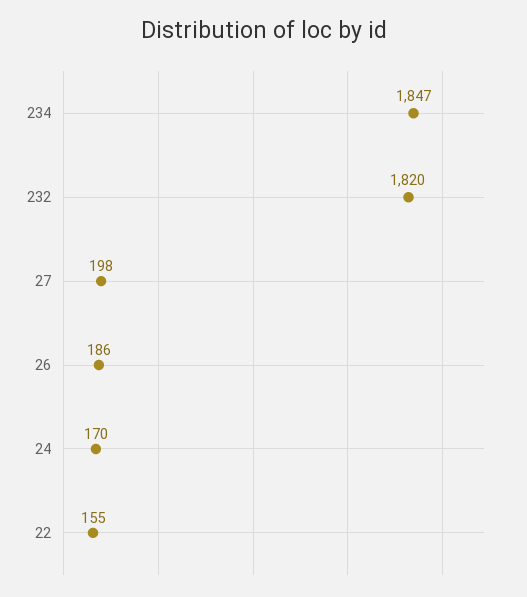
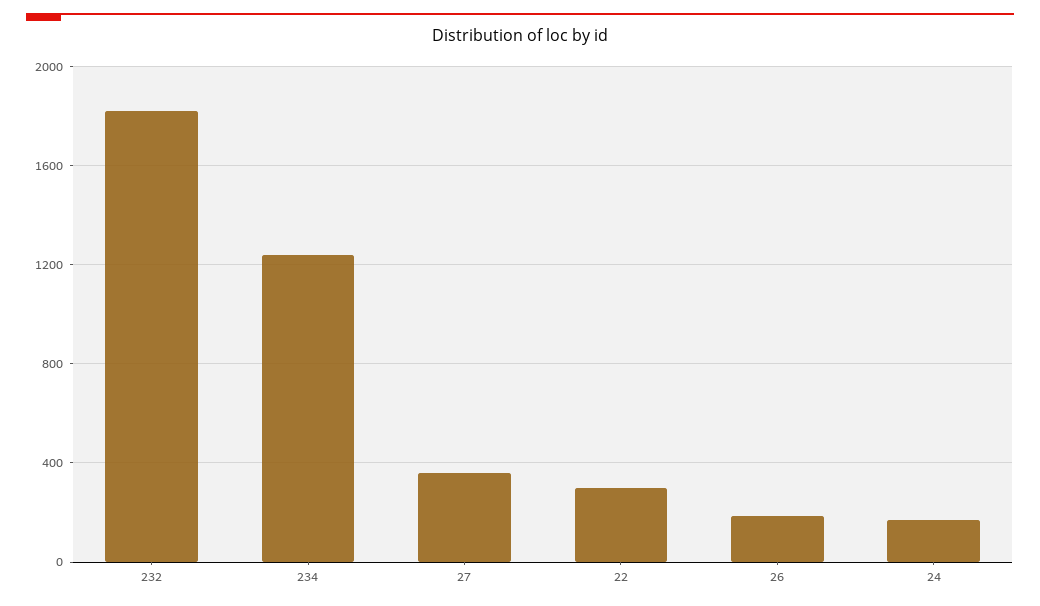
234: 1847 -> 1250
27: 198 -> 350
22: 155 -> 300

